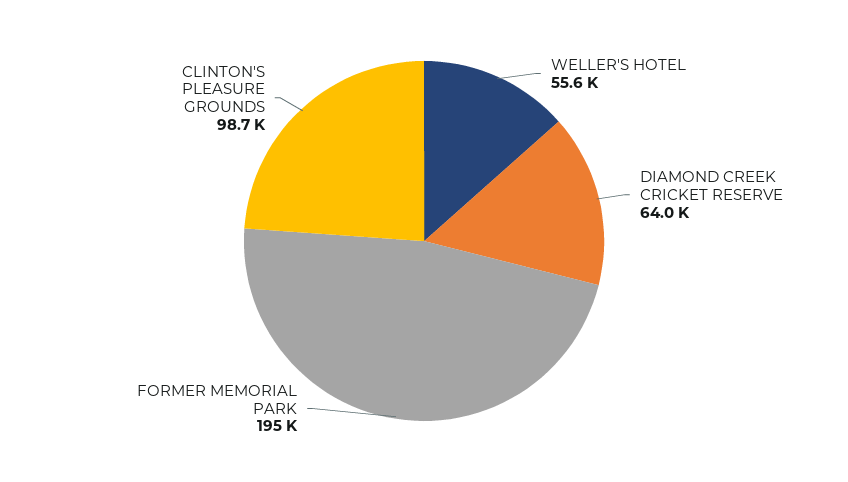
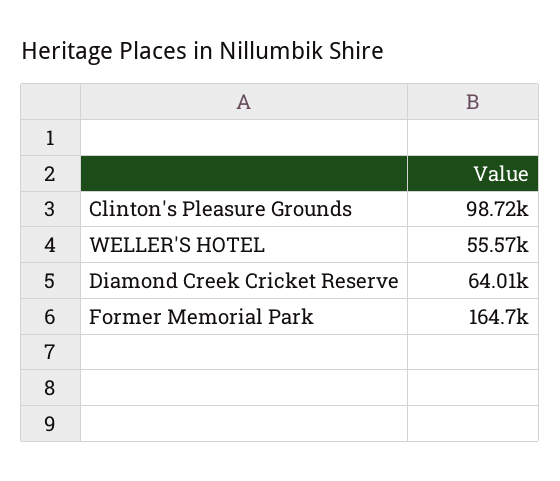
FORMER MEMORIAL PARK: 195000 -> 164700

